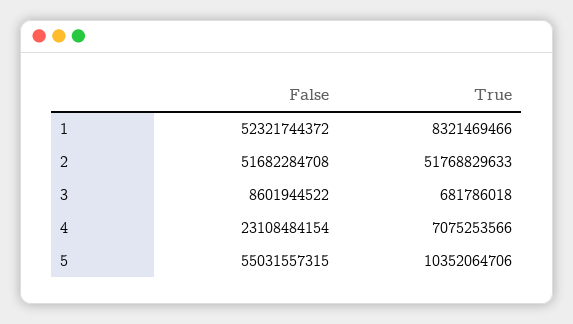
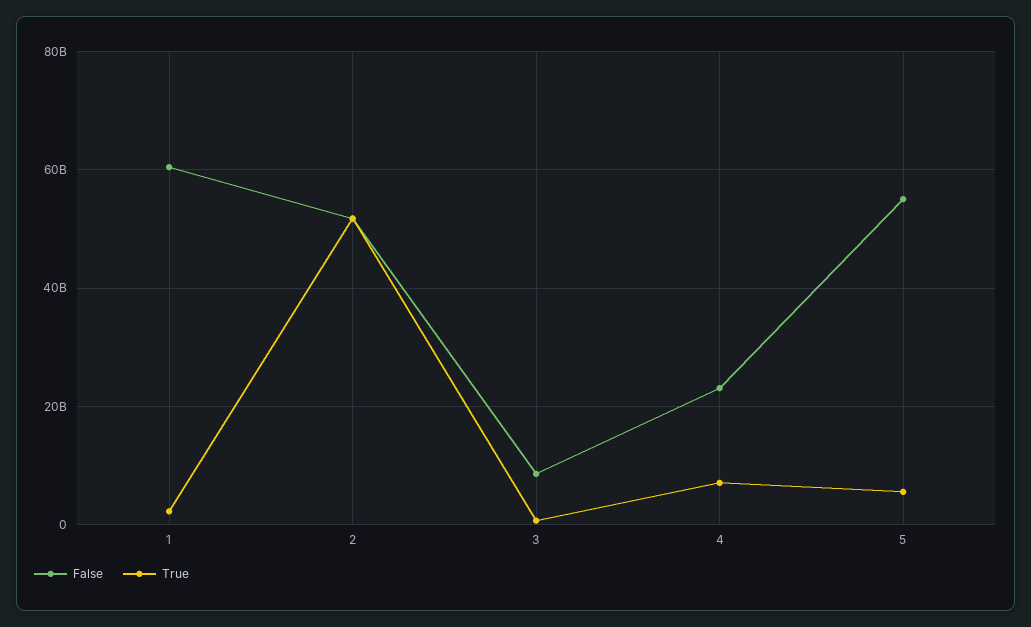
False, 1: 52321744372 -> 60000000000
True, 1: 8321469466 -> 2000000000
True, 5: 10352064706 -> 6000000000

